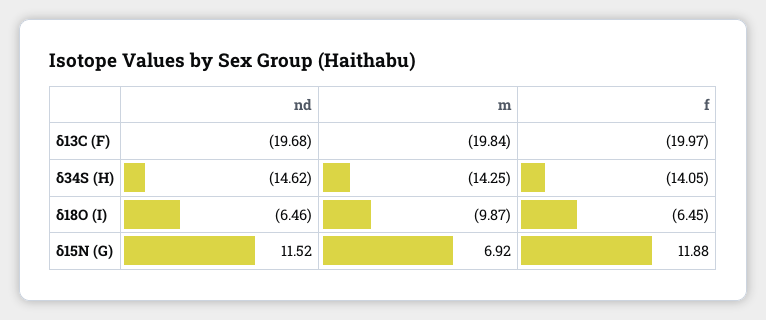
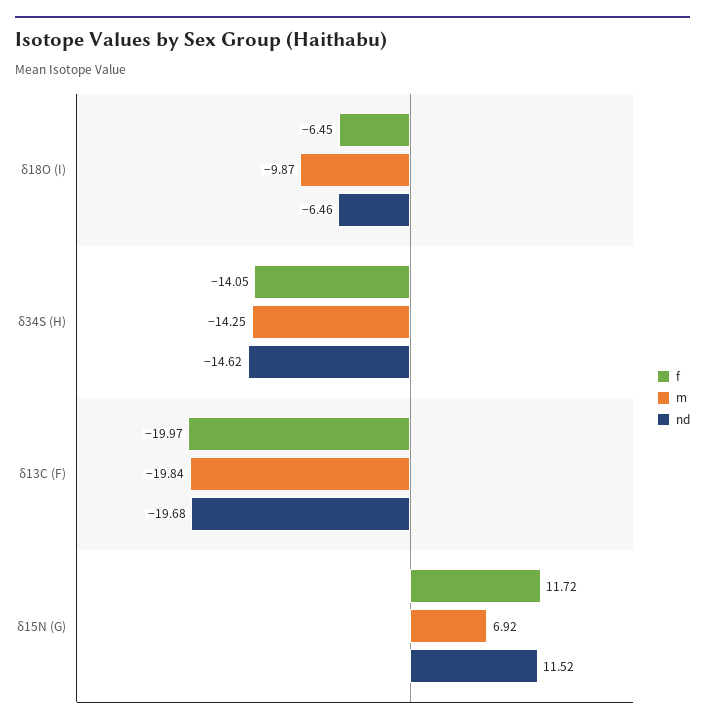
f, δ15N (G): 11.88 -> 11.72

